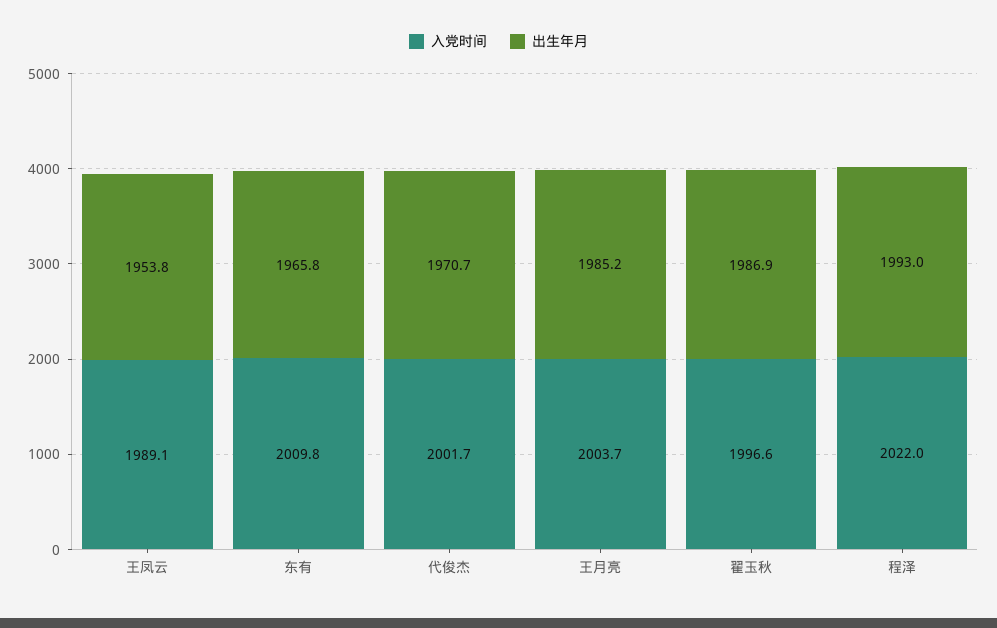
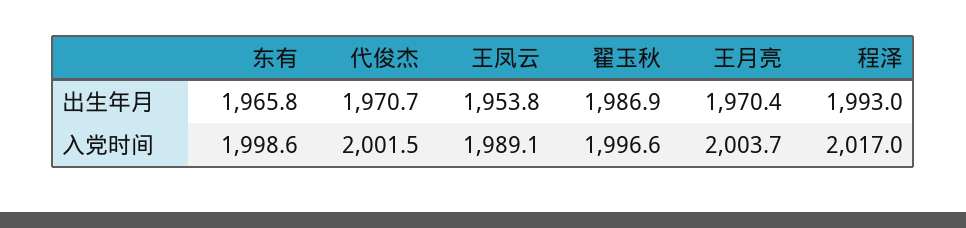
入党时间, 东有: 2009.8 -> 1998.6
入党时间, 代俊杰: 2001.7 -> 2001.5
出生年月, 王月亮: 1985.2 -> 1970.4
入党时间, 程泽: 2022 -> 2017

